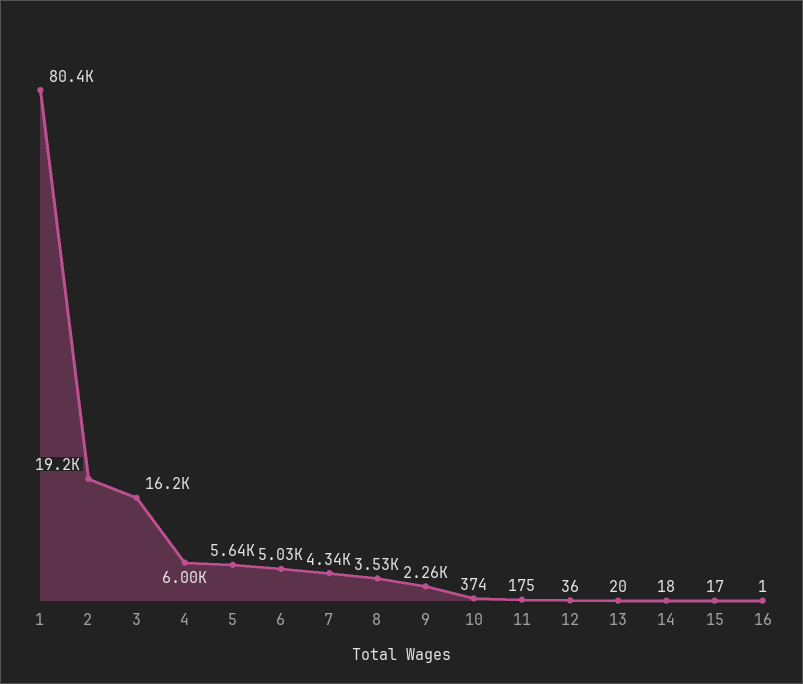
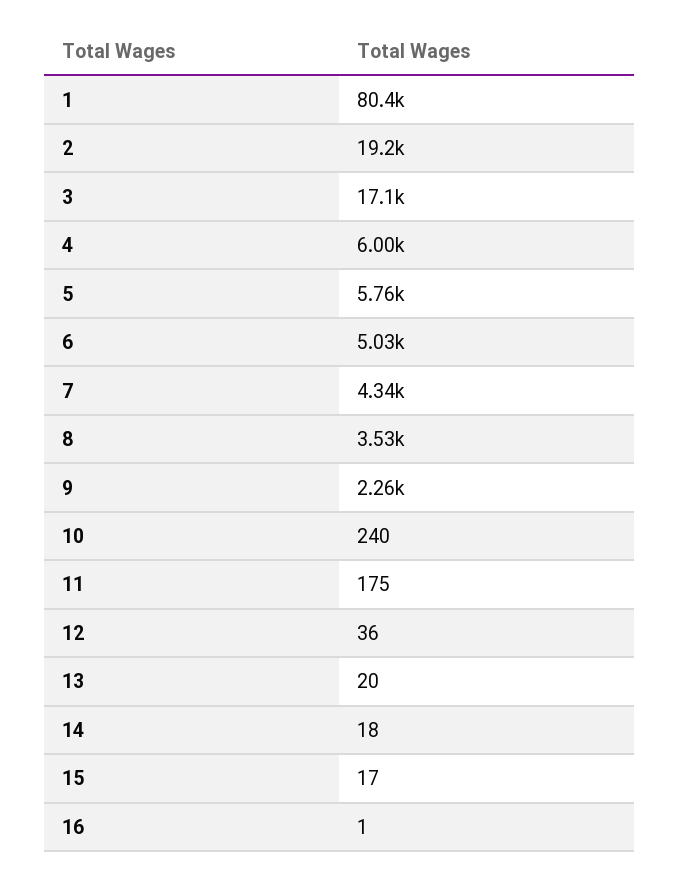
3: 16200 -> 17100
5: 5640 -> 5760
10: 374 -> 240

